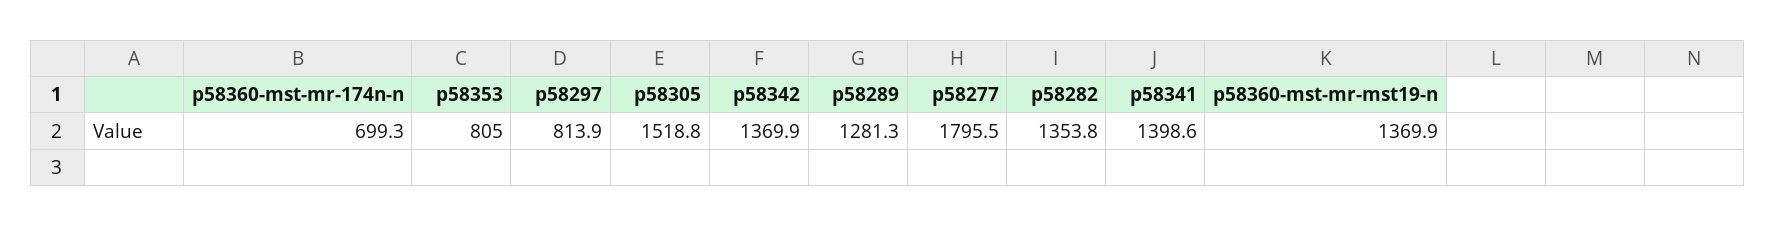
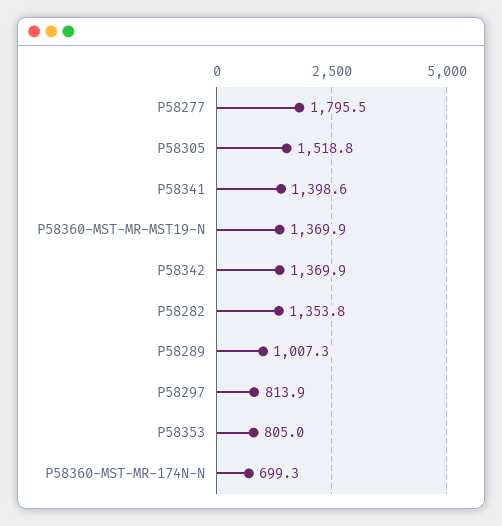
p58289: 1281.3 -> 1007.3

